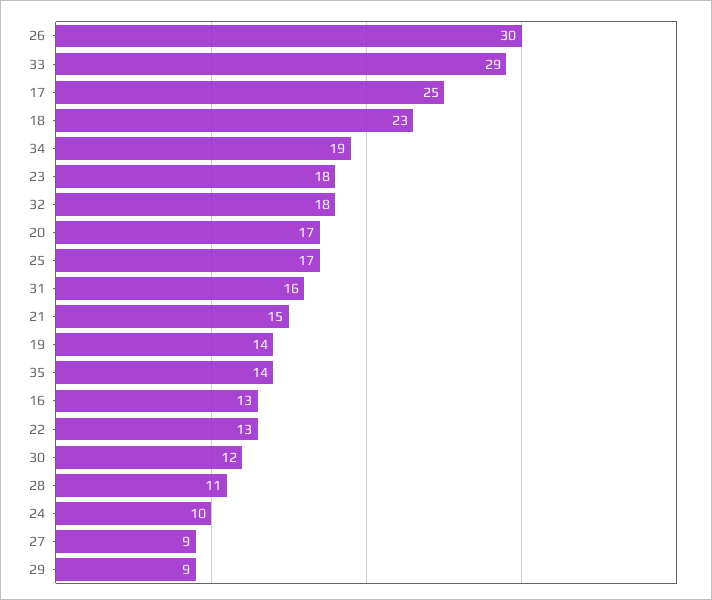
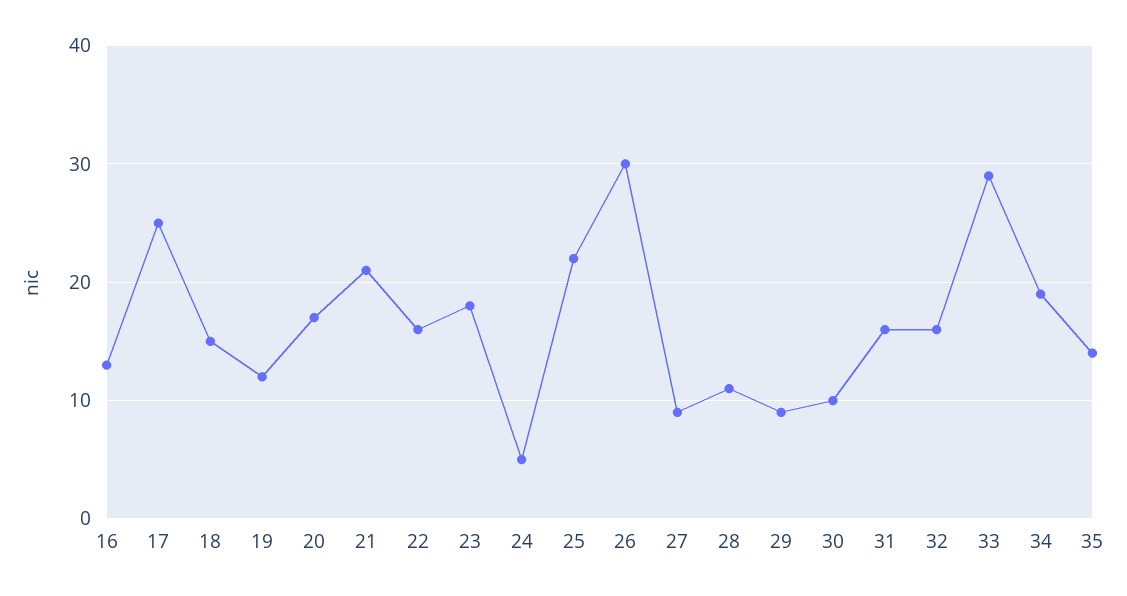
18: 23 -> 15
32: 18 -> 16
25: 17 -> 22
21: 15 -> 21
19: 14 -> 12
22: 13 -> 16
30: 12 -> 10
24: 10 -> 5

